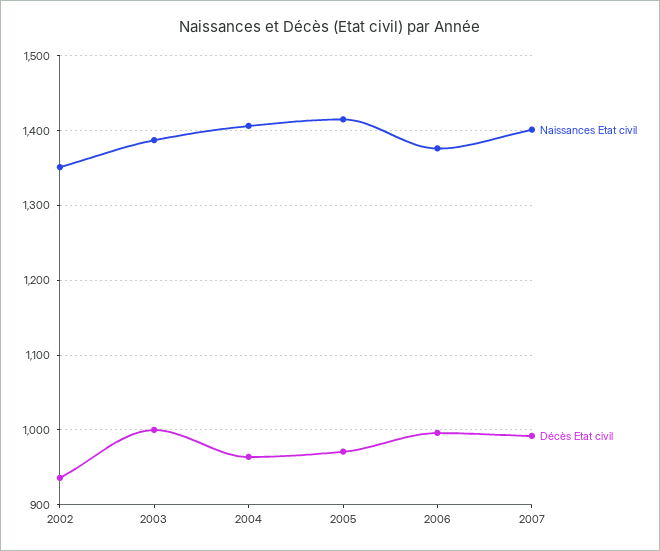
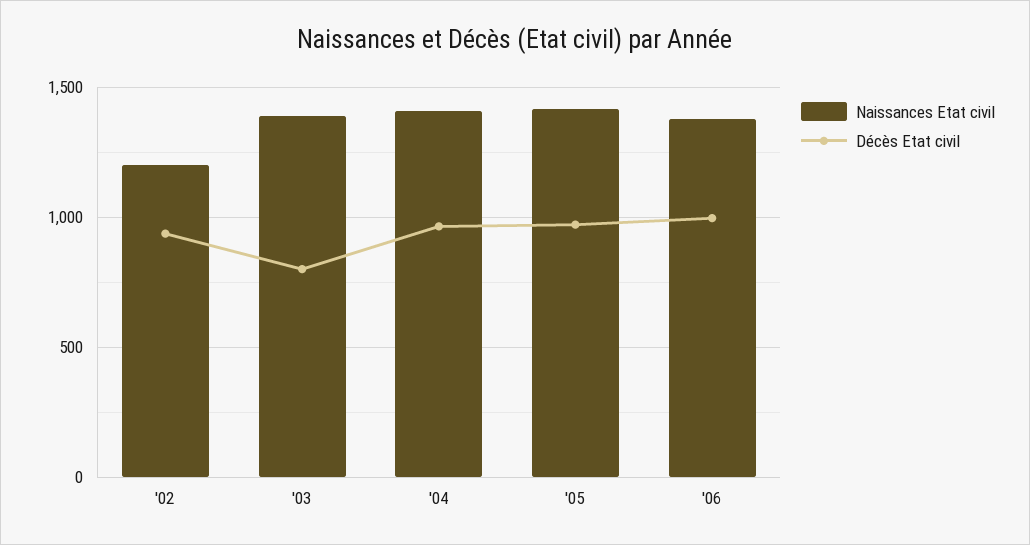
Naissances Etat civil, 2002: 1350 -> 1200
Décès Etat civil, 2003: 1000 -> 800
Naissances Etat civil, 2007: 1400 -> none
Décès Etat civil, 2007: 990 -> none

